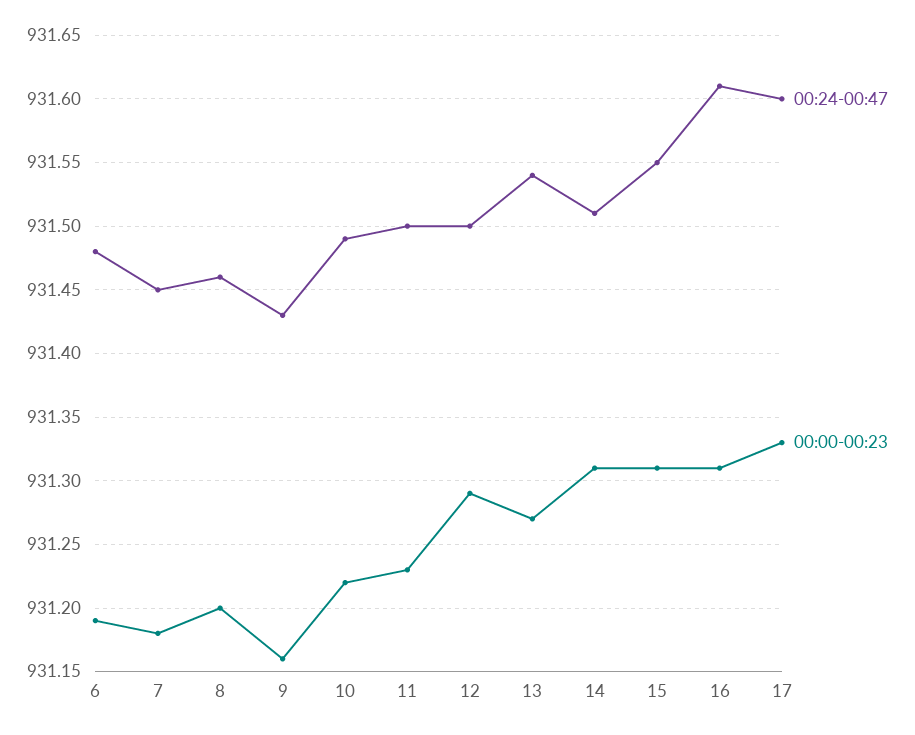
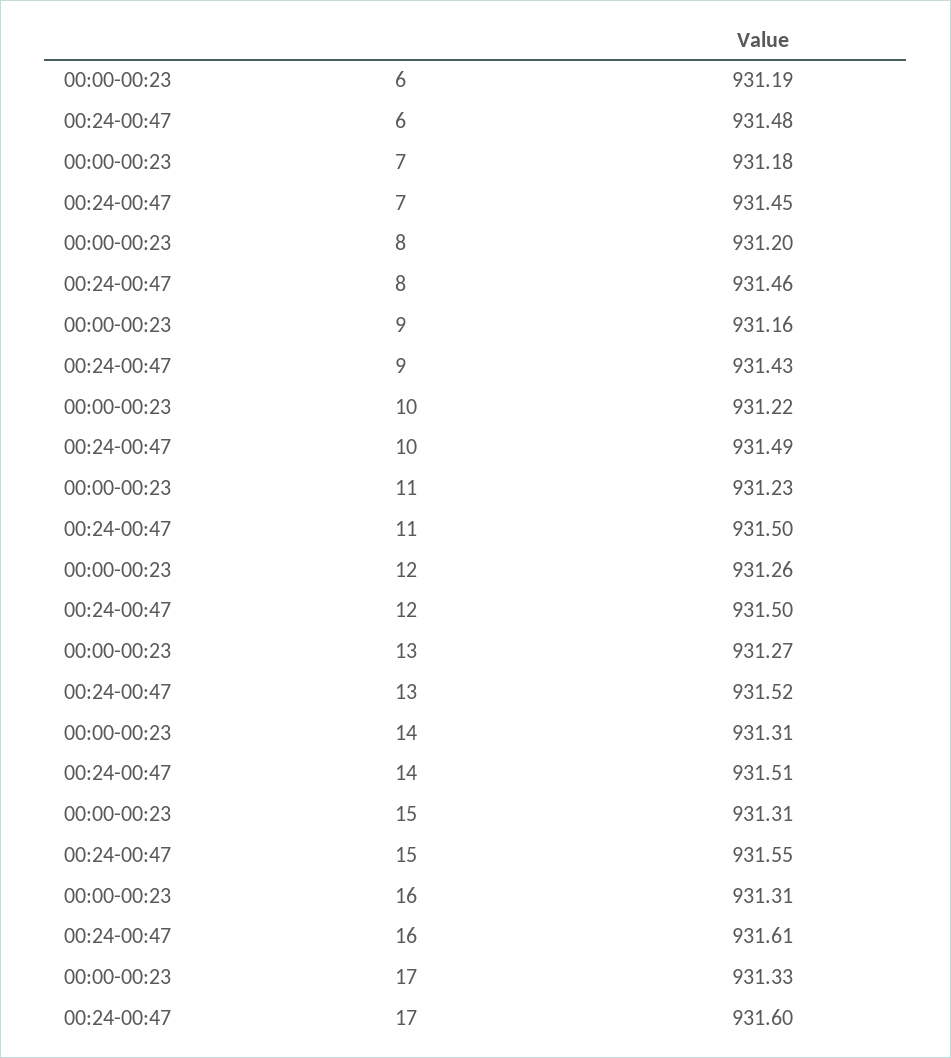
00:00-00:23, 12: 931.29 -> 931.26
00:24-00:47, 13: 931.54 -> 931.52

